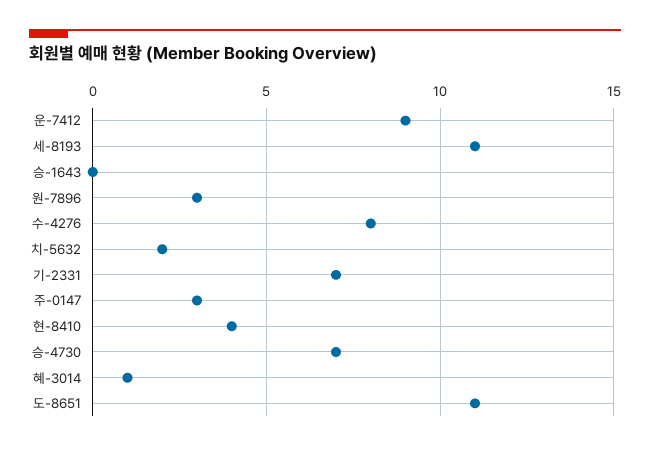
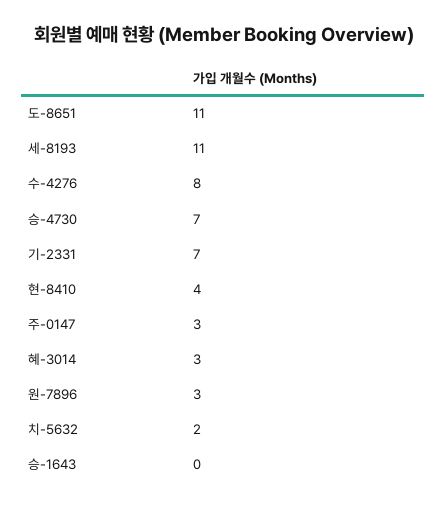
운-7412: 9 -> none
혜-3014: 1 -> 3

